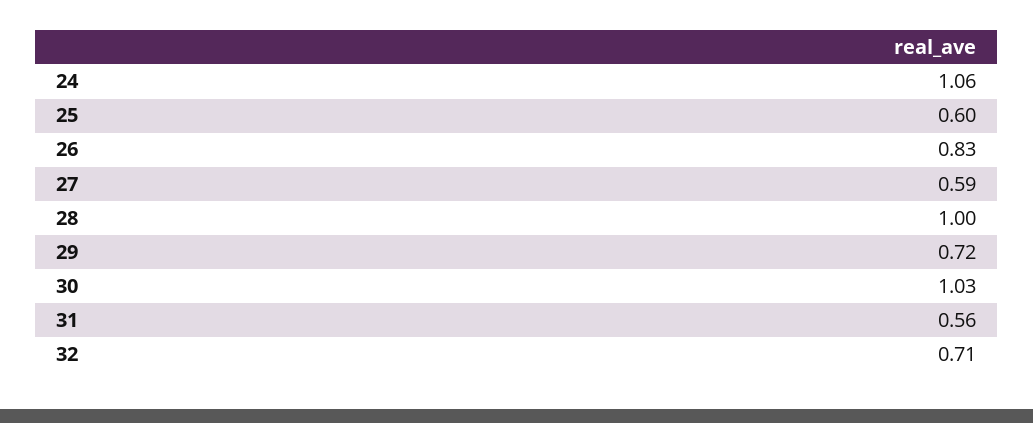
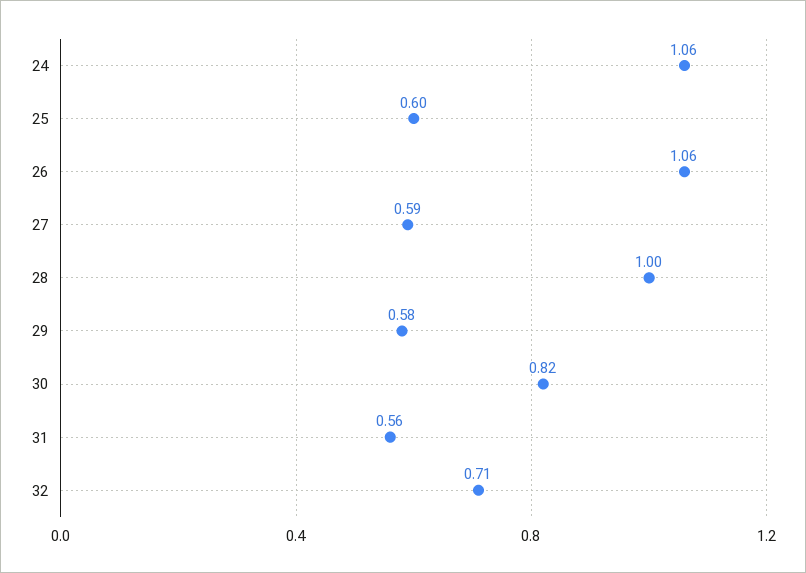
26: 0.83 -> 1.06
29: 0.72 -> 0.58
30: 1.03 -> 0.82

